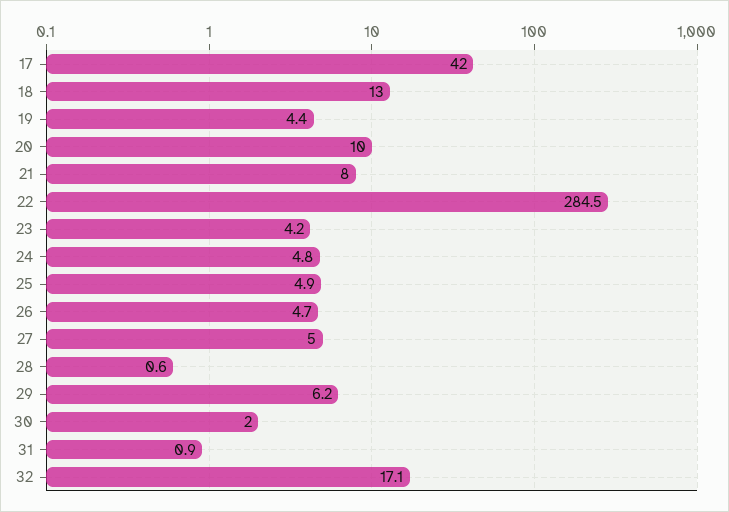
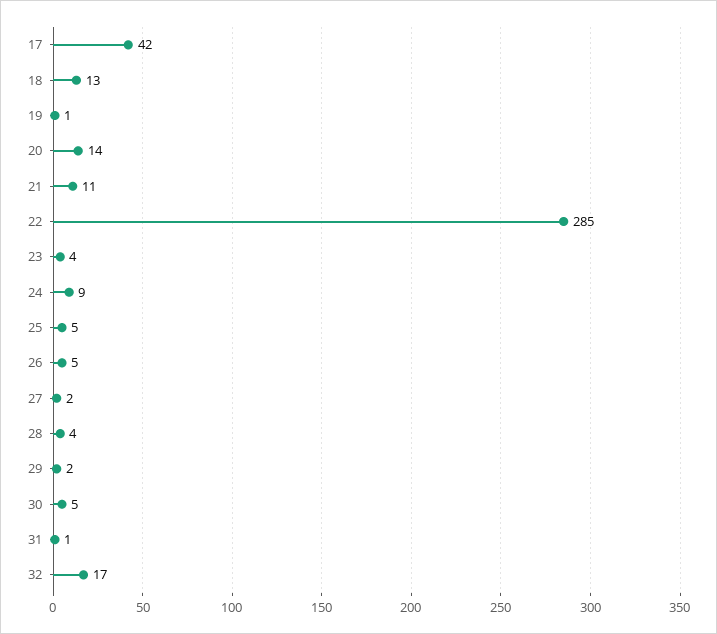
19: 4.4 -> 1
20: 10 -> 14
21: 8 -> 11
24: 4.8 -> 9
27: 5 -> 2
28: 0.6 -> 4
29: 6.2 -> 2
30: 2 -> 5

